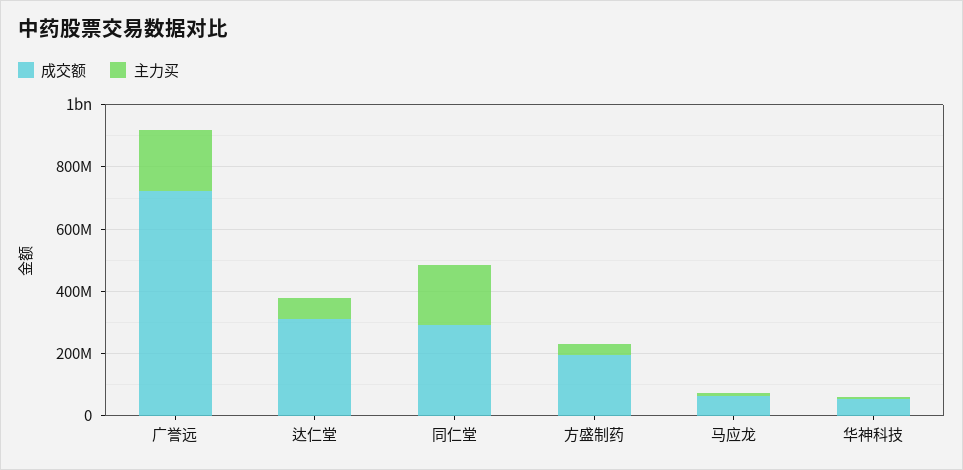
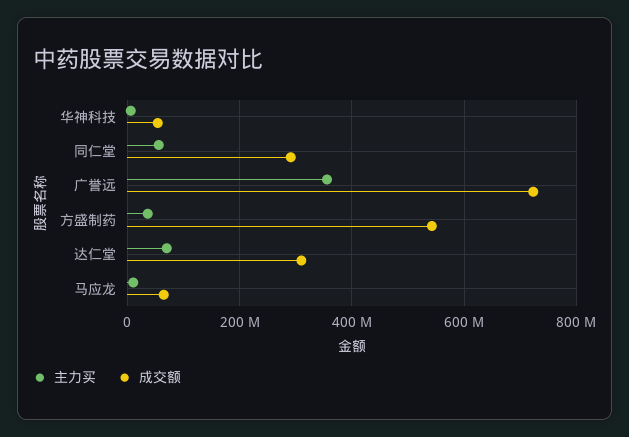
主力买, 广誉远: 200000000 -> 360000000
主力买, 同仁堂: 200000000 -> 60000000
成交额, 方盛制药: 200000000 -> 540000000

